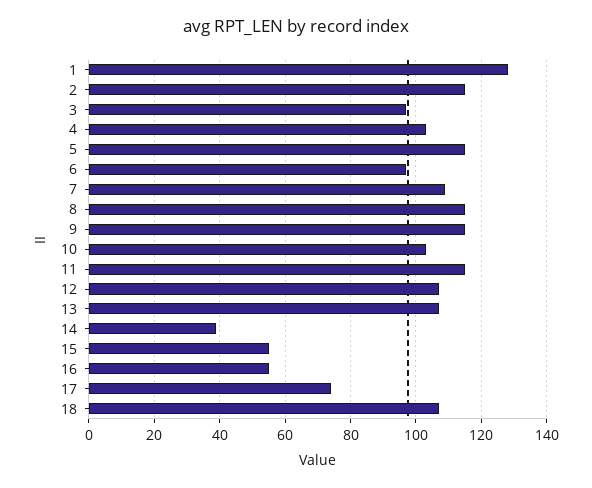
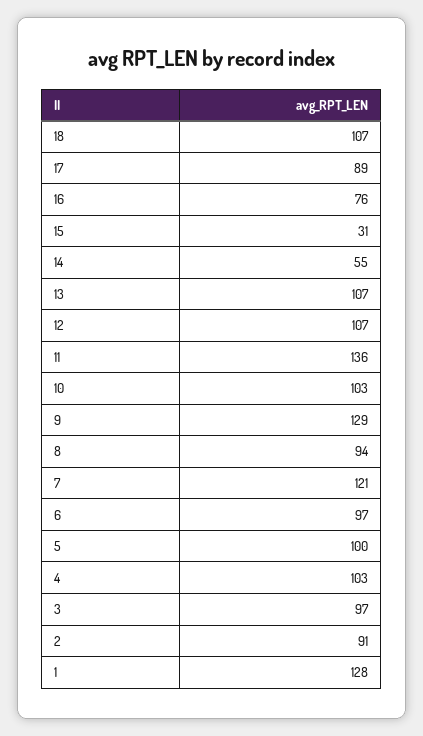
2: 115 -> 91
5: 115 -> 100
7: 110 -> 121
8: 115 -> 94
9: 115 -> 129
11: 115 -> 136
14: 40 -> 55
15: 55 -> 31
16: 55 -> 76
17: 75 -> 89

